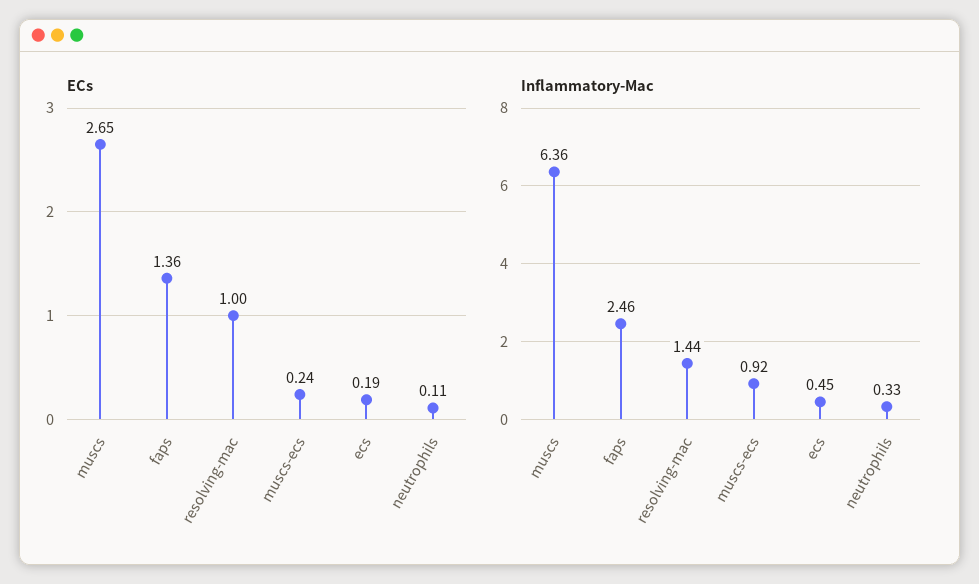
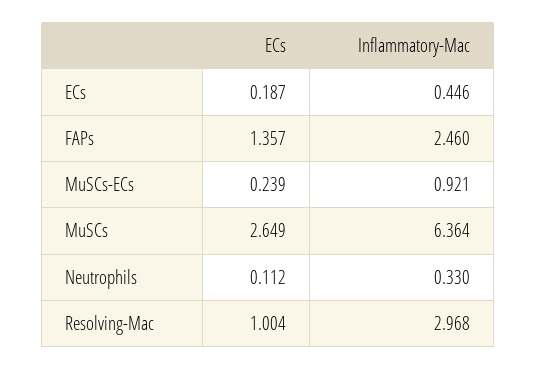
Inflammatory-Mac, resolving-mac: 1.44 -> 2.968

